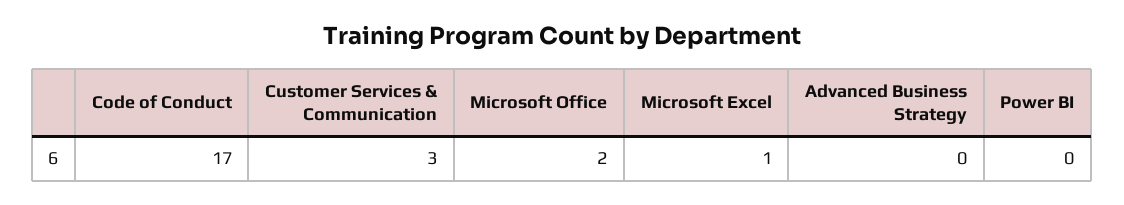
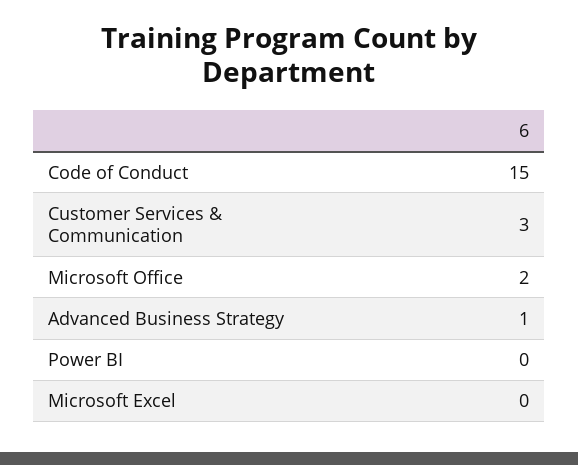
Code of Conduct: 17 -> 15
Microsoft Excel: 1 -> 0
Advanced Business Strategy: 0 -> 1

